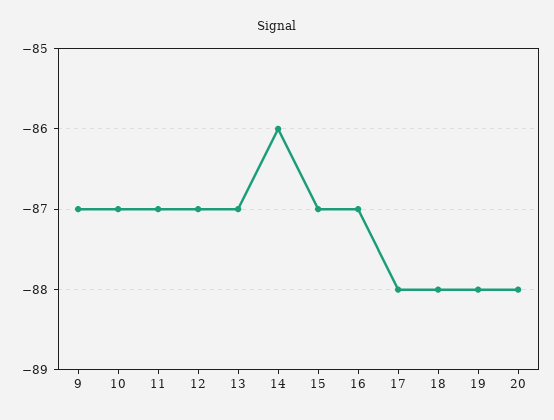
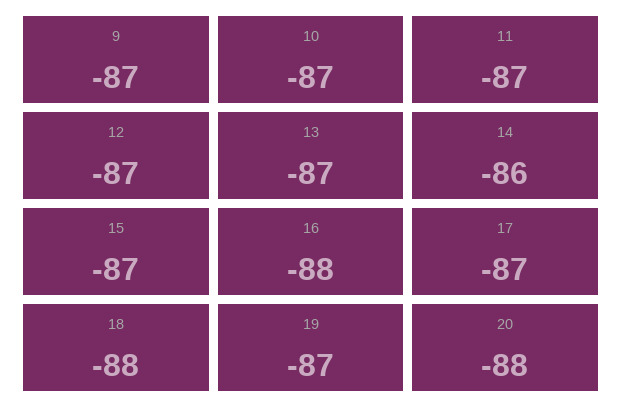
16: -87 -> -88
17: -88 -> -87
19: -88 -> -87

